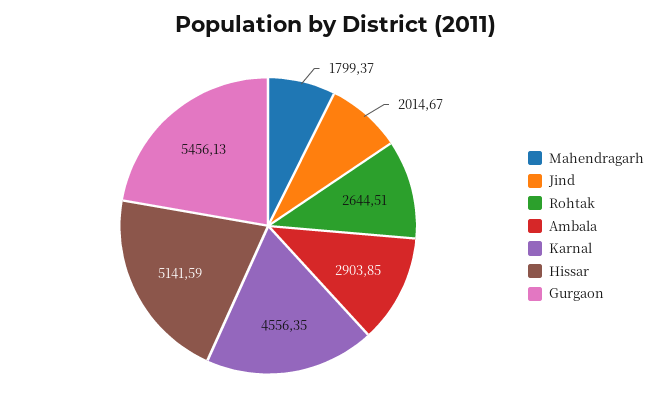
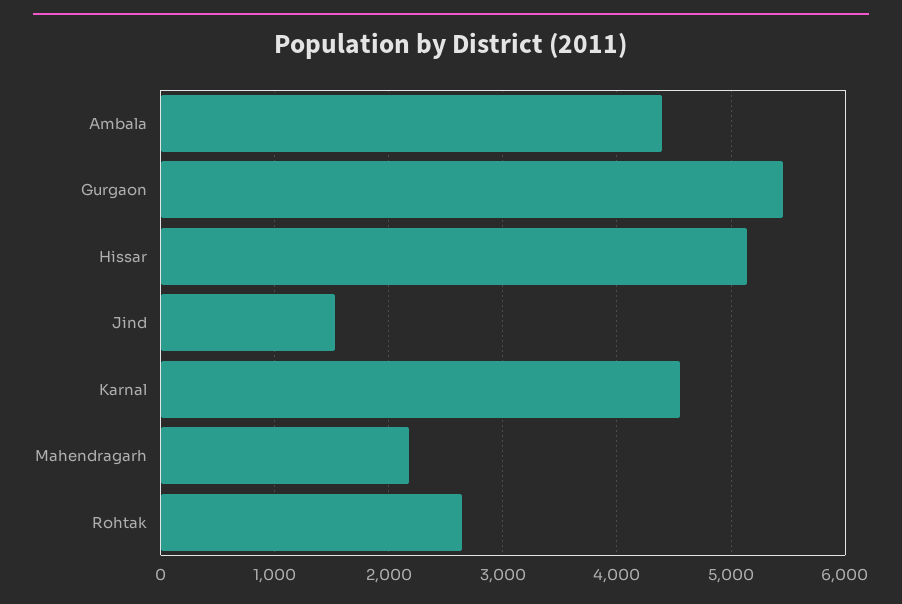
Mahendragarh: 1799.37 -> 2200
Jind: 2014.67 -> 1500
Ambala: 2903.85 -> 4400

